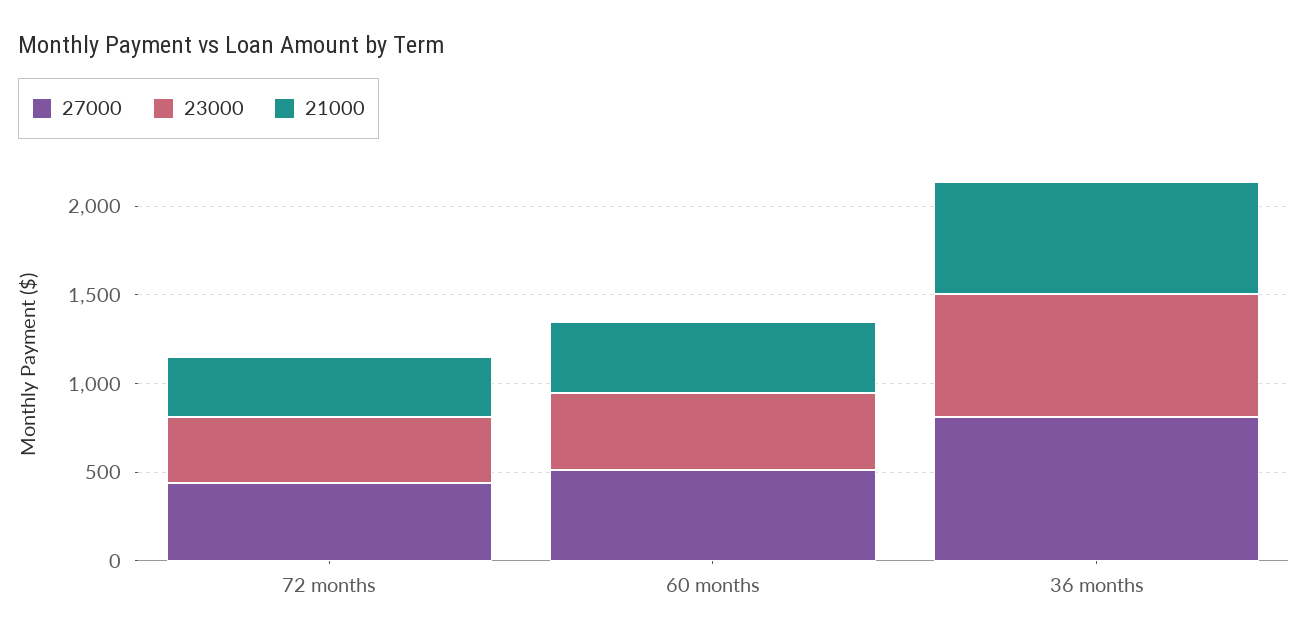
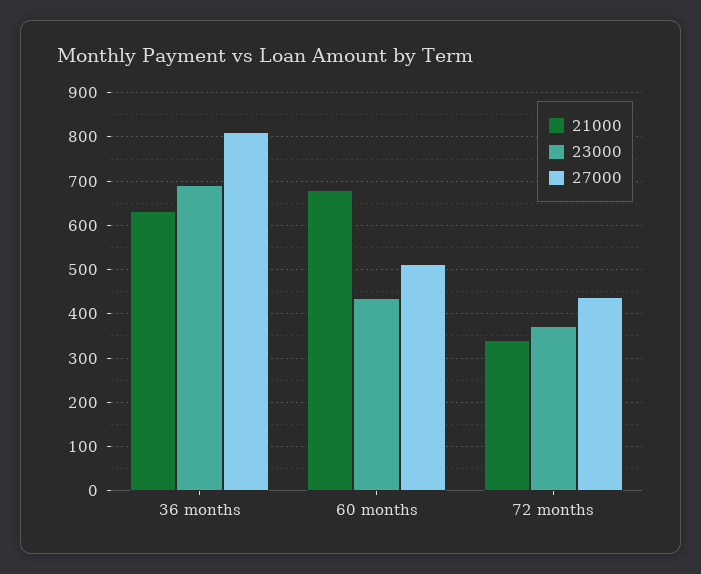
21000, 60 months: 400 -> 680

